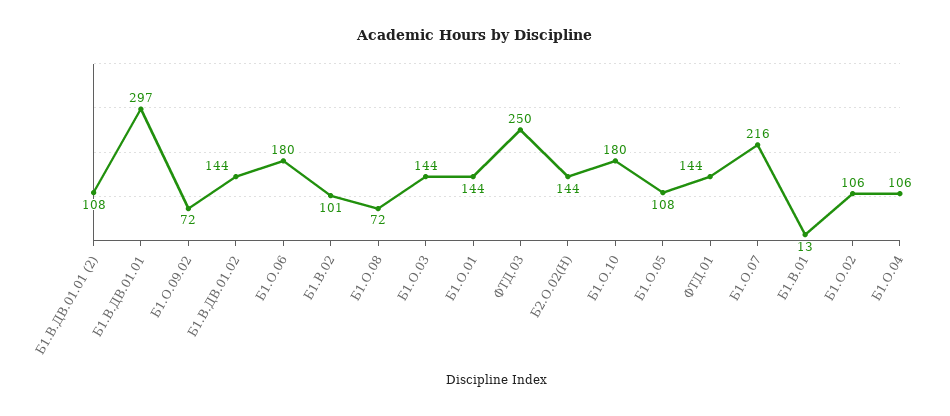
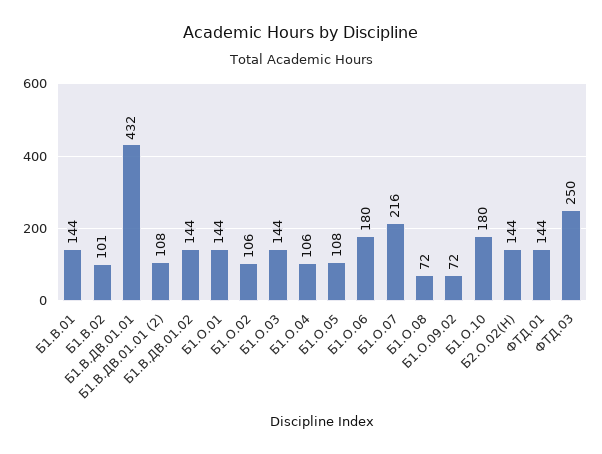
Б1.В.ДВ.01.01: 297 -> 432
Б1.В.01: 13 -> 144

